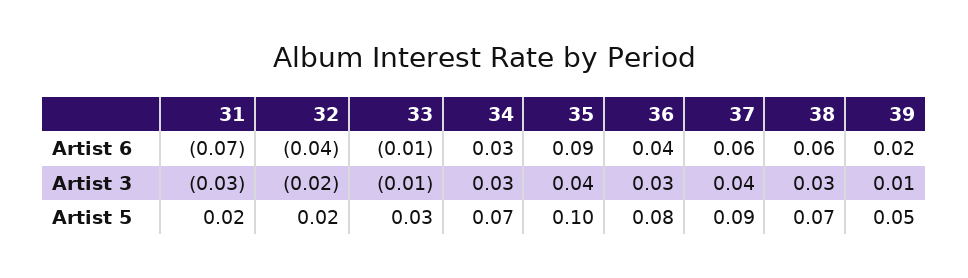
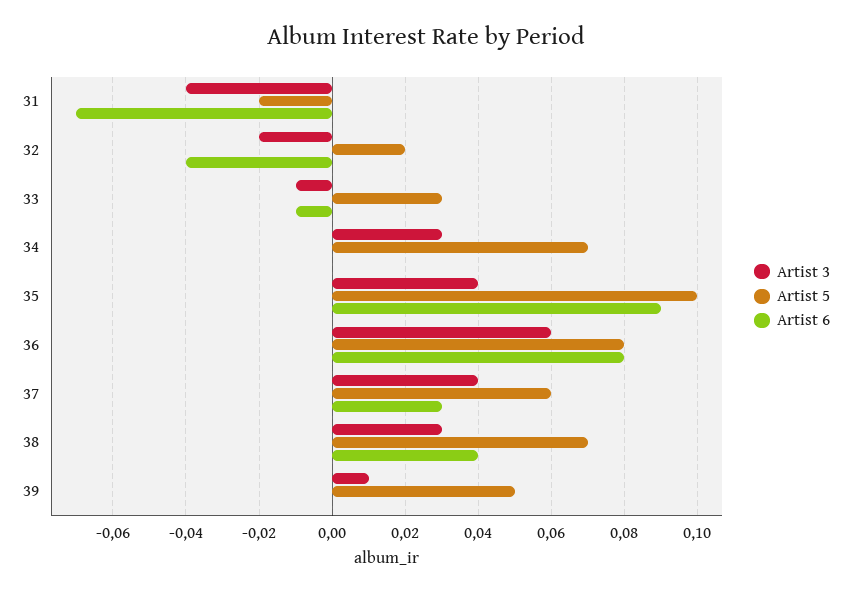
Artist 6, 34: 0.03 -> 0
Artist 6, 36: 0.04 -> 0.08
Artist 6, 37: 0.06 -> 0.03
Artist 6, 38: 0.06 -> 0.04
Artist 6, 39: 0.02 -> 0
Artist 3, 31: -0.03 -> -0.04
Artist 3, 36: 0.03 -> 0.06
Artist 5, 31: 0.02 -> -0.02
Artist 5, 37: 0.09 -> 0.06

